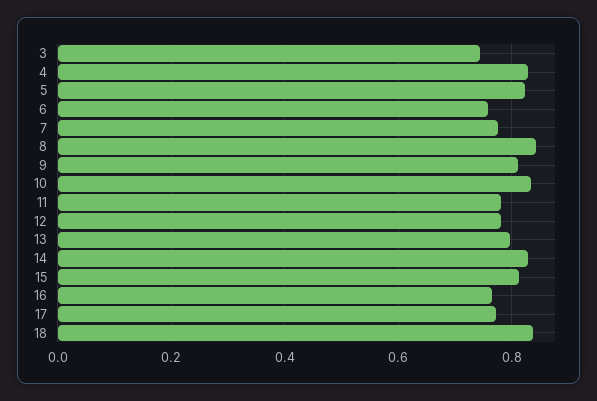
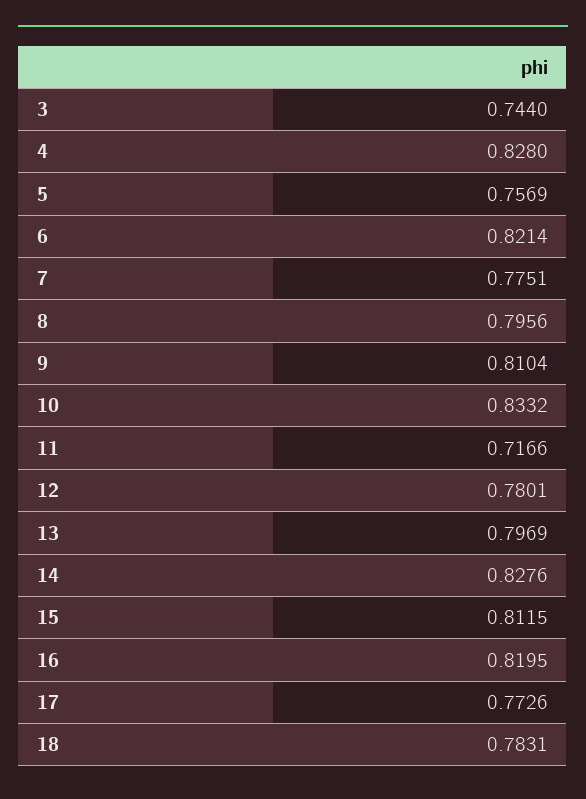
5: 0.82 -> 0.7569
6: 0.76 -> 0.8214
8: 0.84 -> 0.7956
11: 0.78 -> 0.7166
16: 0.76 -> 0.8195
18: 0.84 -> 0.7831

